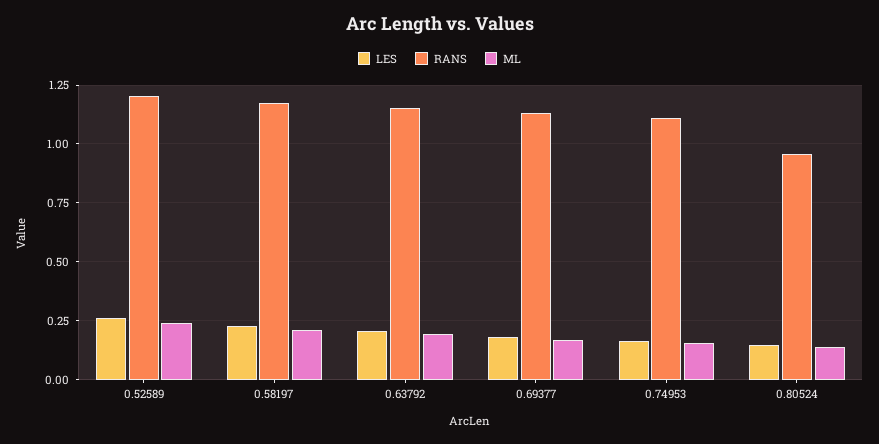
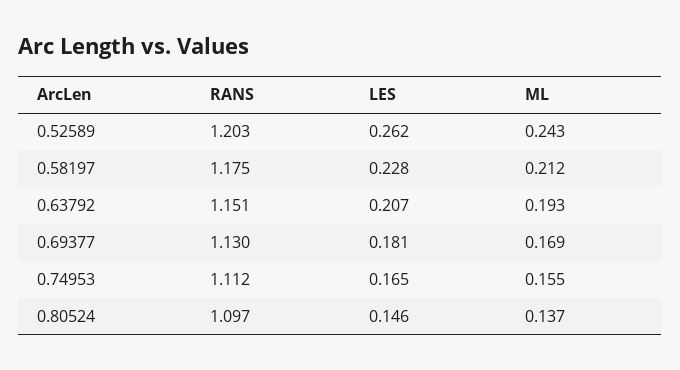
RANS, 0.80524: 0.95 -> 1.097

